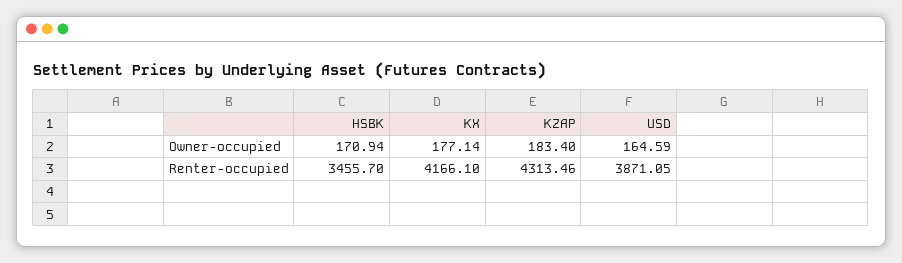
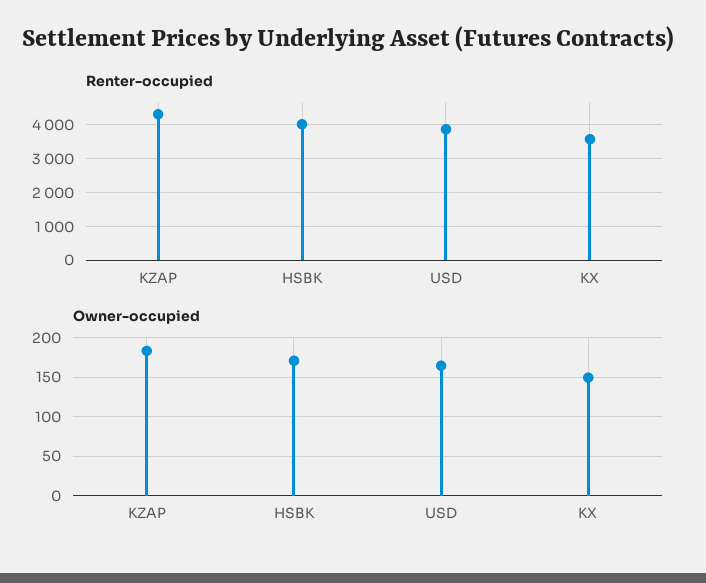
Owner-occupied, KX: 177.14 -> 150
Renter-occupied, HSBK: 3455.7 -> 4000
Renter-occupied, KX: 4166.1 -> 3600

